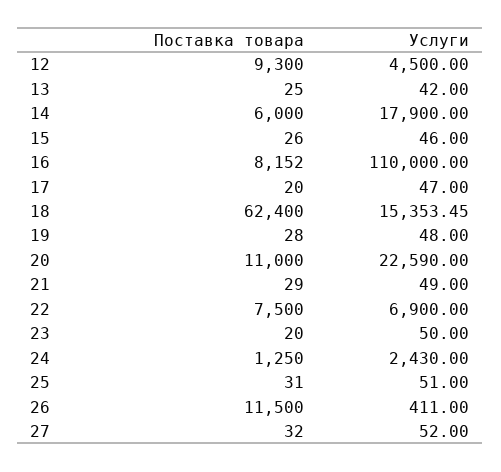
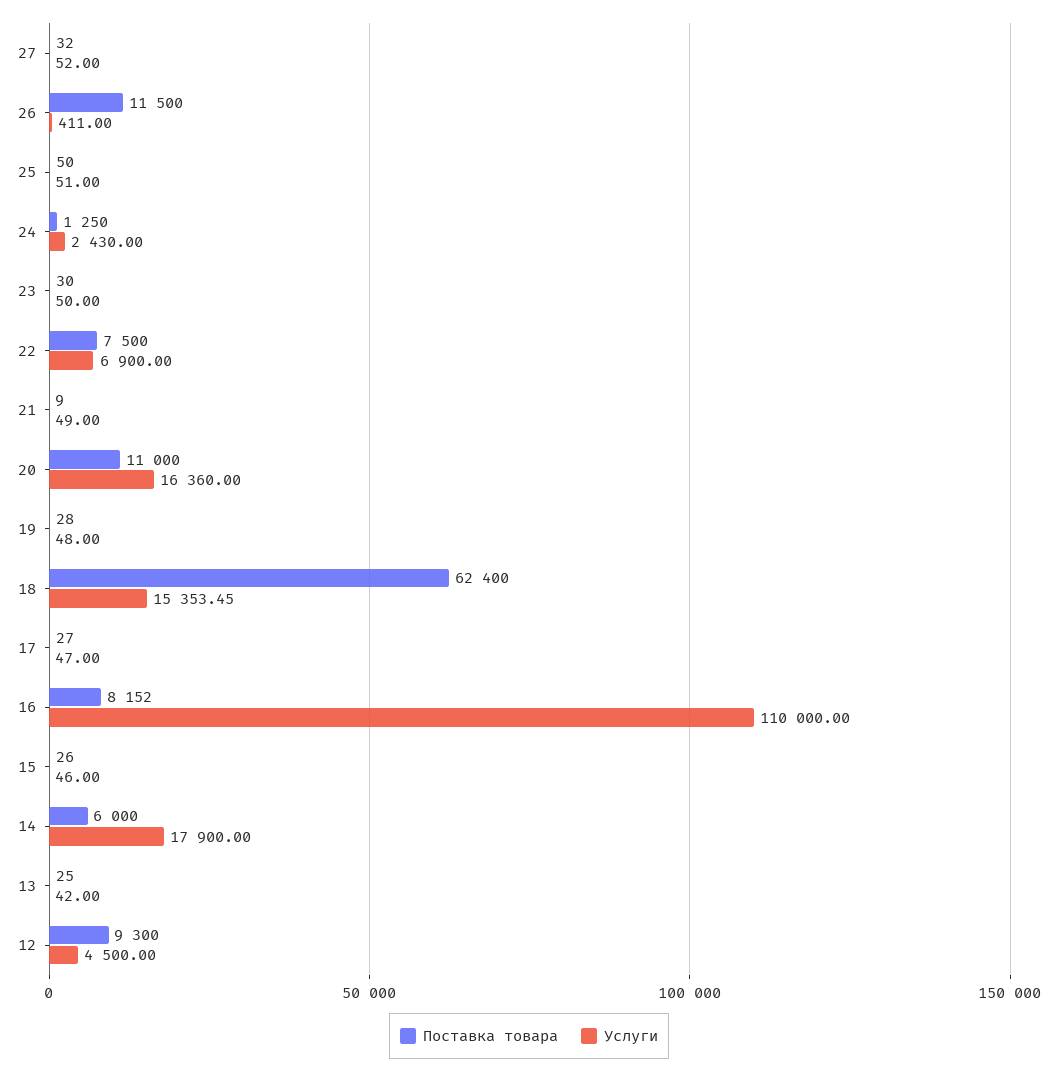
Поставка товара, 17: 20 -> 27
Услуги, 20: 22590 -> 16360
Поставка товара, 21: 29 -> 9
Поставка товара, 23: 20 -> 30
Поставка товара, 25: 31 -> 50

